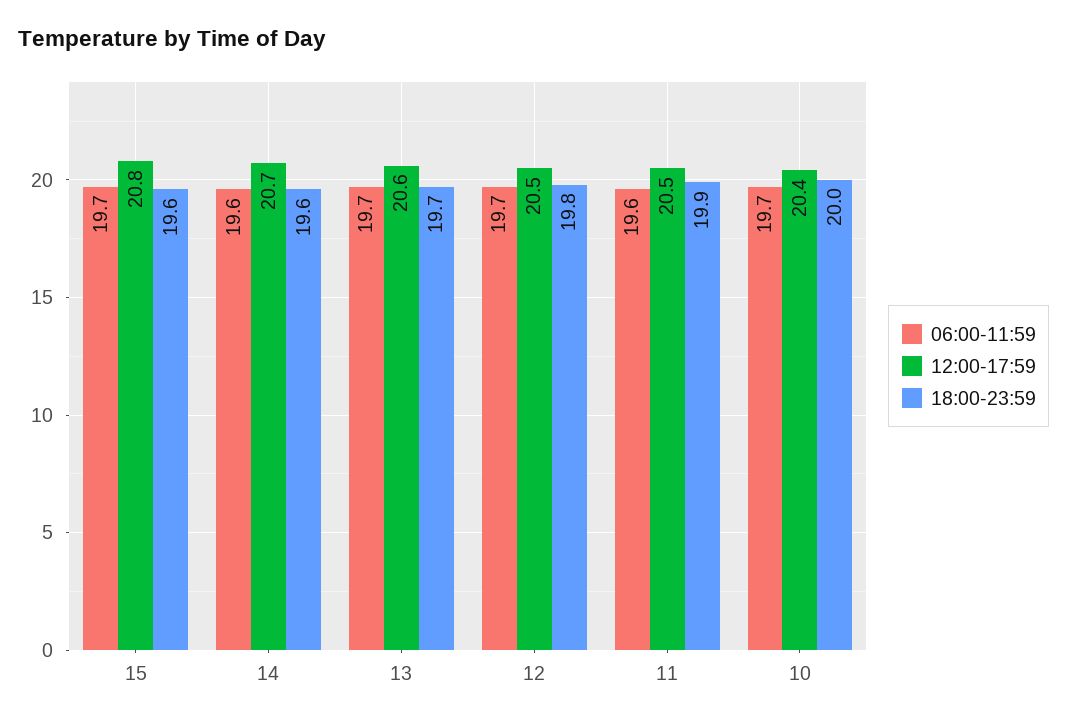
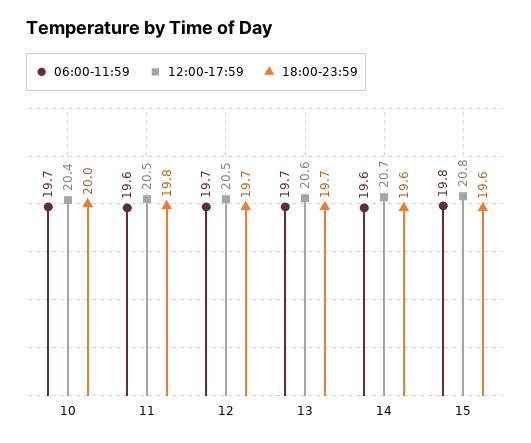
06:00-11:59, 15: 19.7 -> 19.8
18:00-23:59, 12: 19.8 -> 19.7
18:00-23:59, 11: 19.9 -> 19.8

